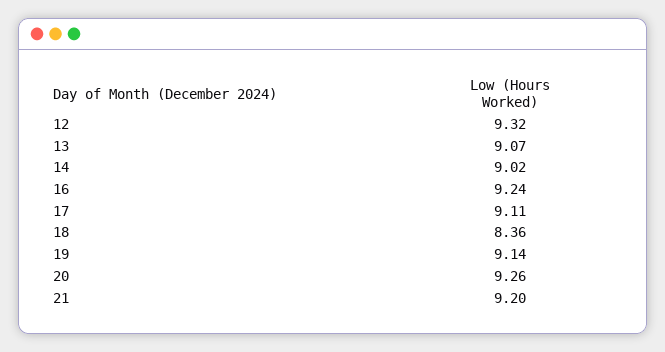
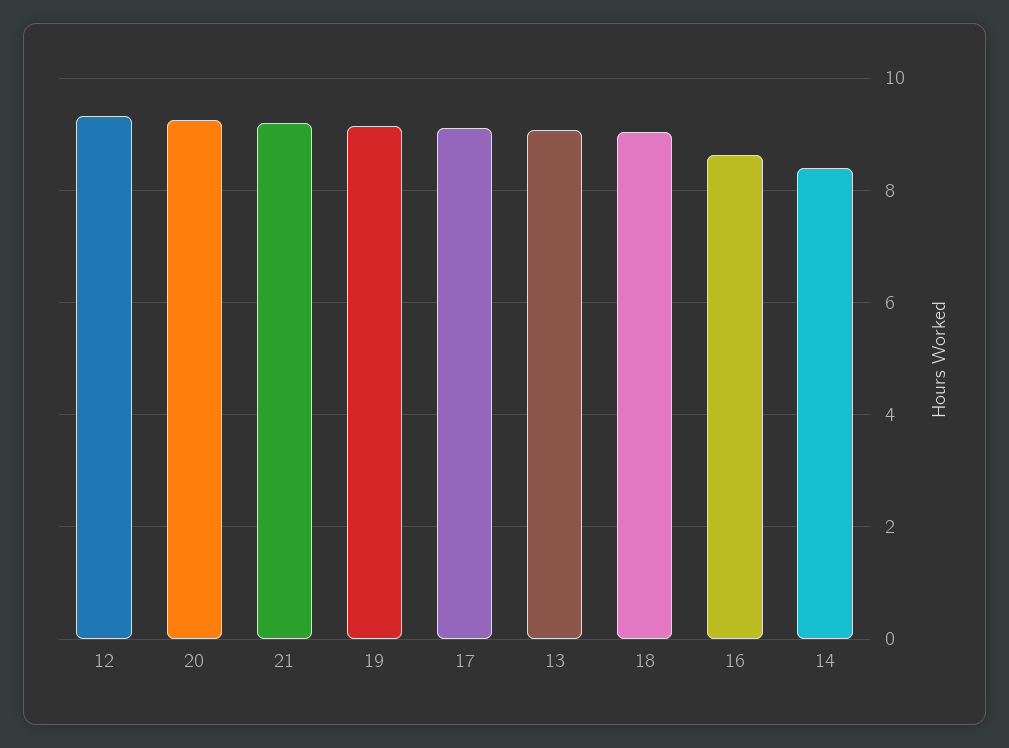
14: 9.02 -> 8.4
16: 9.24 -> 8.6
18: 8.36 -> 9

